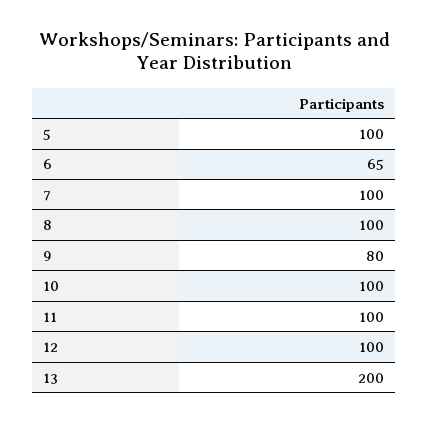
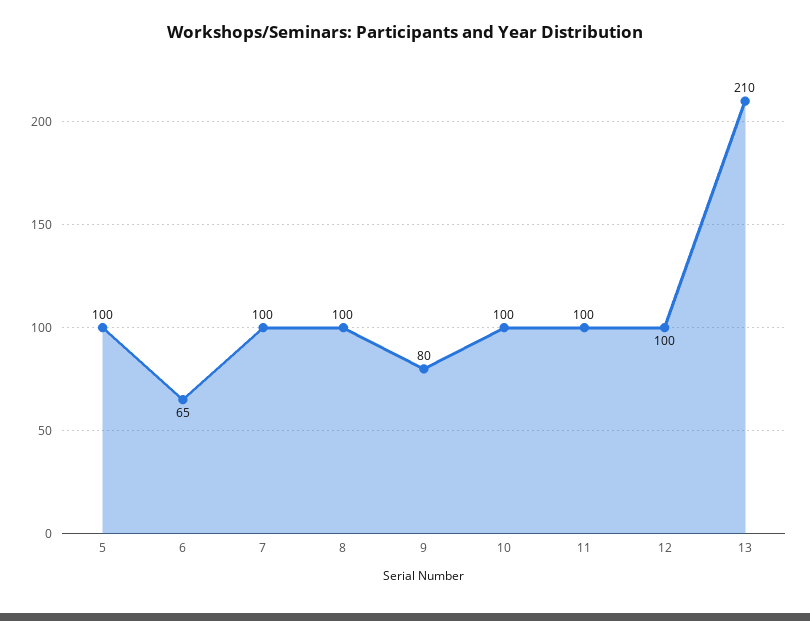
13: 200 -> 210

